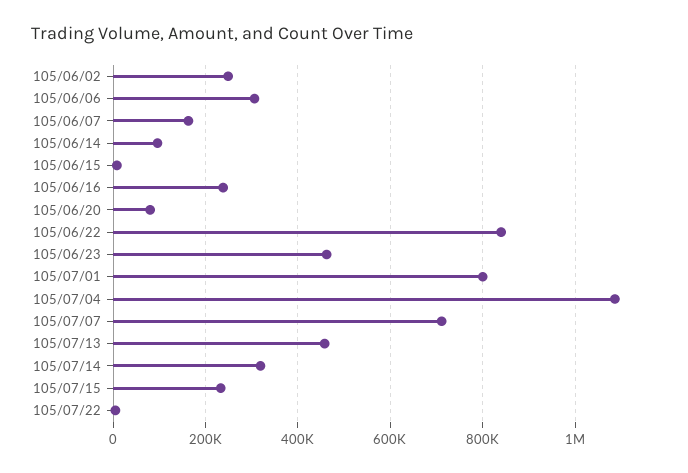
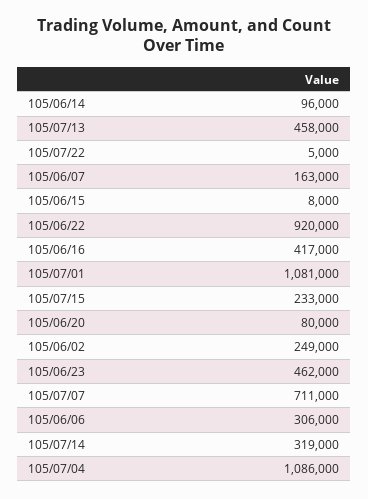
105/06/16: 240000 -> 417000
105/06/22: 840000 -> 920000
105/07/01: 800000 -> 1081000

